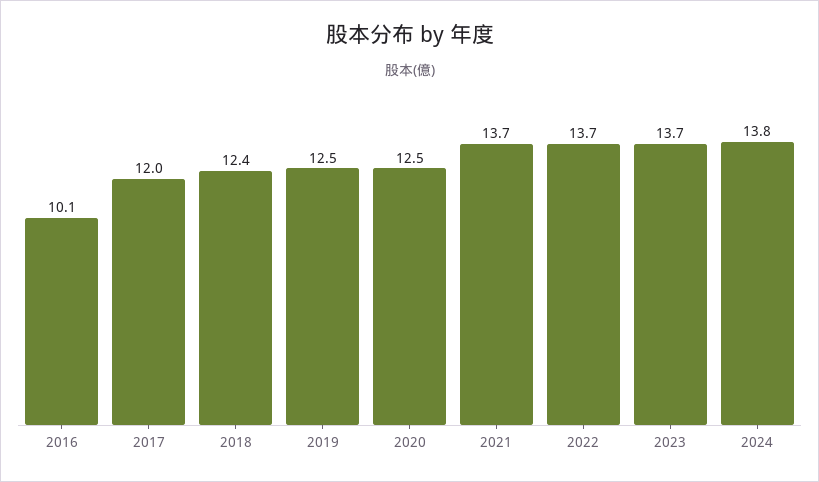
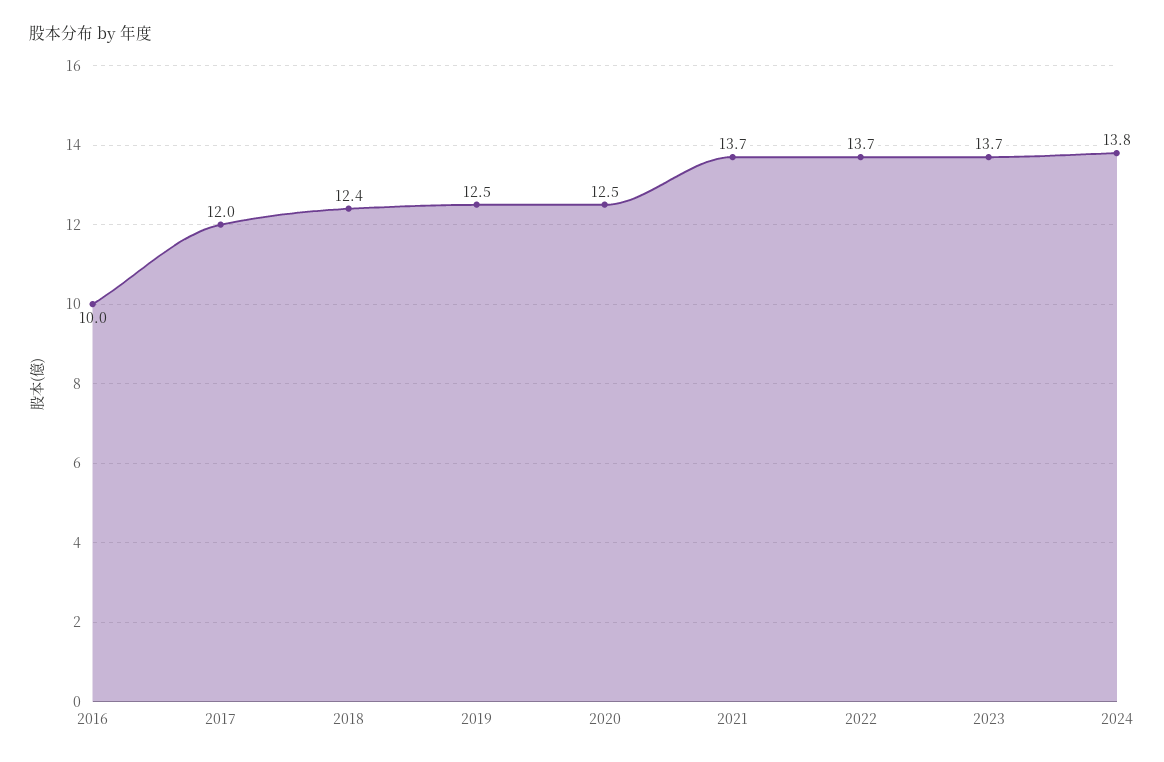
2016: 10.1 -> 10

